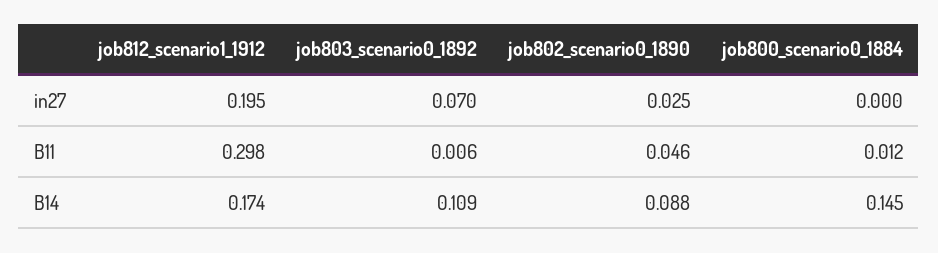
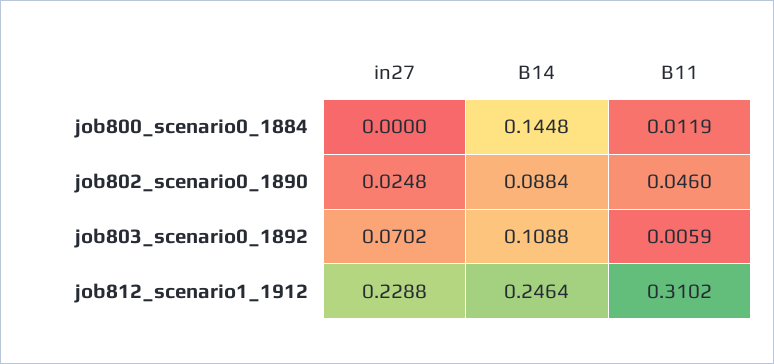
job812_scenario1_1912, in27: 0.195 -> 0.2288
job812_scenario1_1912, B11: 0.298 -> 0.3102
job812_scenario1_1912, B14: 0.174 -> 0.2464

